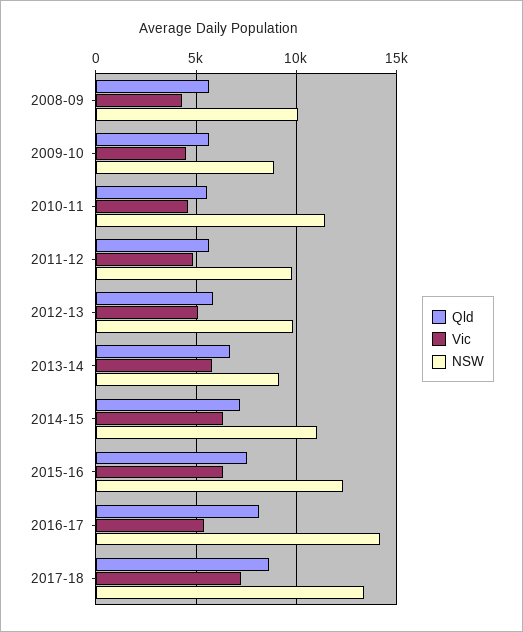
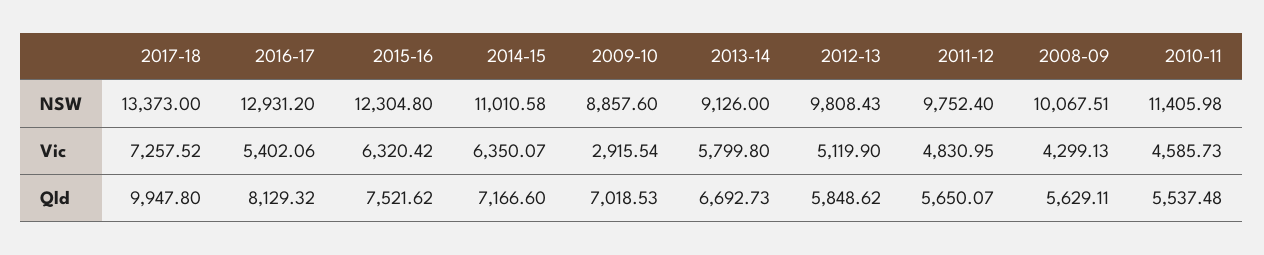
Qld, 2009-10: 5500 -> 7018.53
Vic, 2009-10: 4500 -> 2915.54
NSW, 2016-17: 14000 -> 12931.2
Qld, 2017-18: 8500 -> 9947.8

